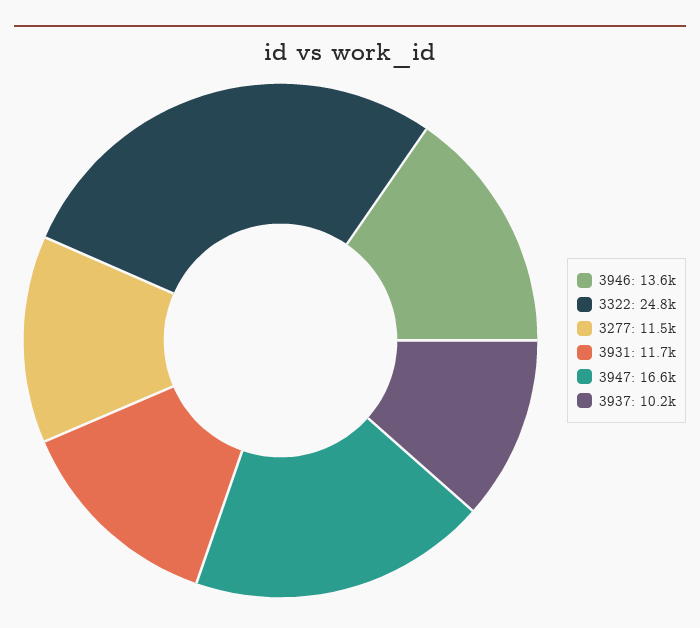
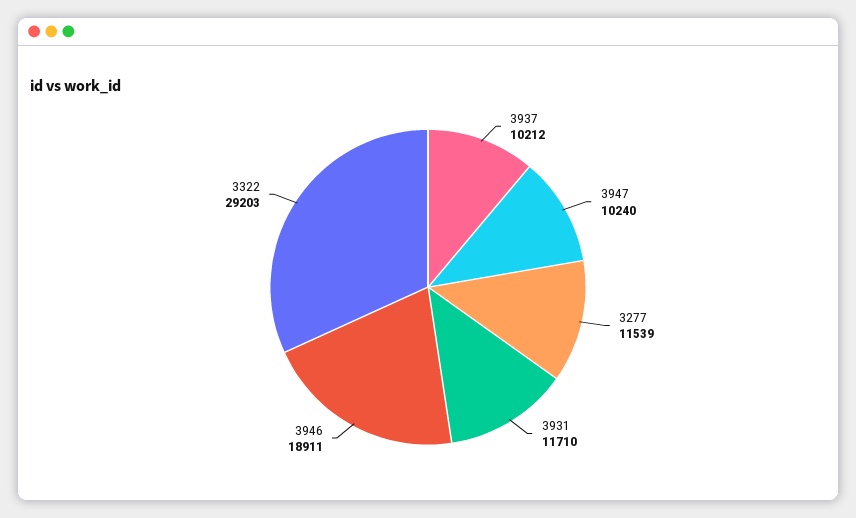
3946: 13600 -> 18911
3322: 24800 -> 29203
3947: 16600 -> 10240

